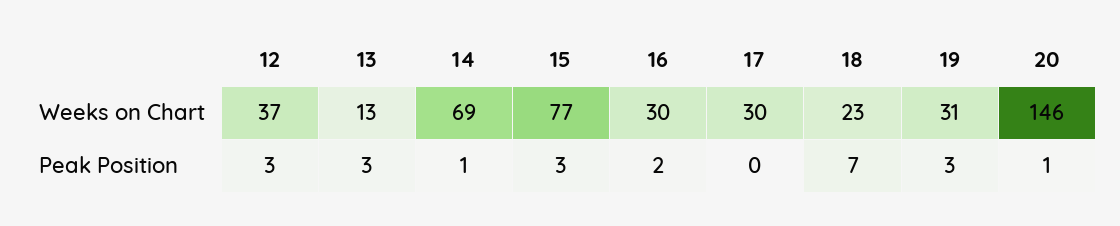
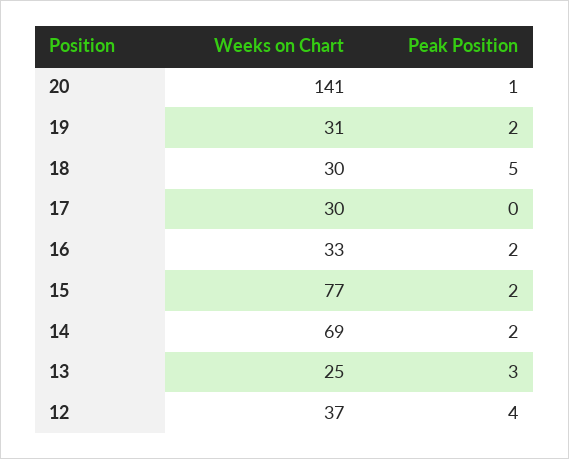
13, Weeks on Chart: 13 -> 25
16, Weeks on Chart: 30 -> 33
18, Weeks on Chart: 23 -> 30
20, Weeks on Chart: 146 -> 141
12, Peak Position: 3 -> 4
14, Peak Position: 1 -> 2
15, Peak Position: 3 -> 2
18, Peak Position: 7 -> 5
19, Peak Position: 3 -> 2

